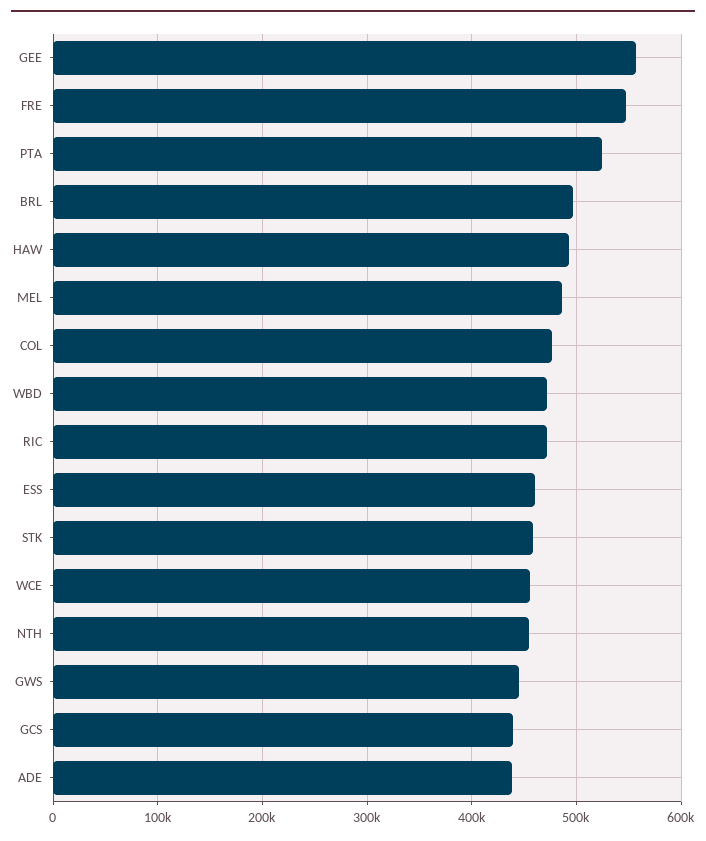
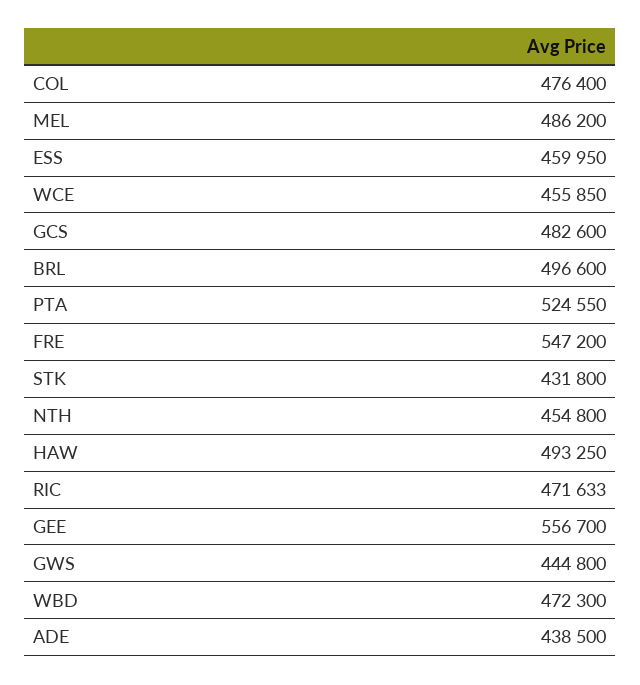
STK: 460000 -> 431800
GCS: 440000 -> 482600

